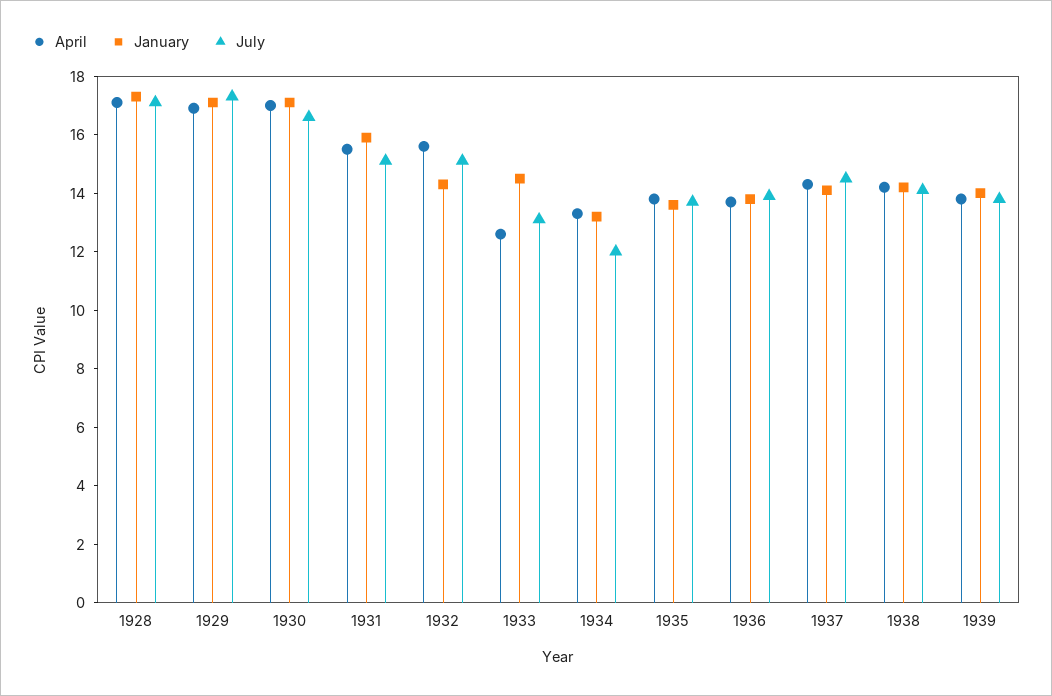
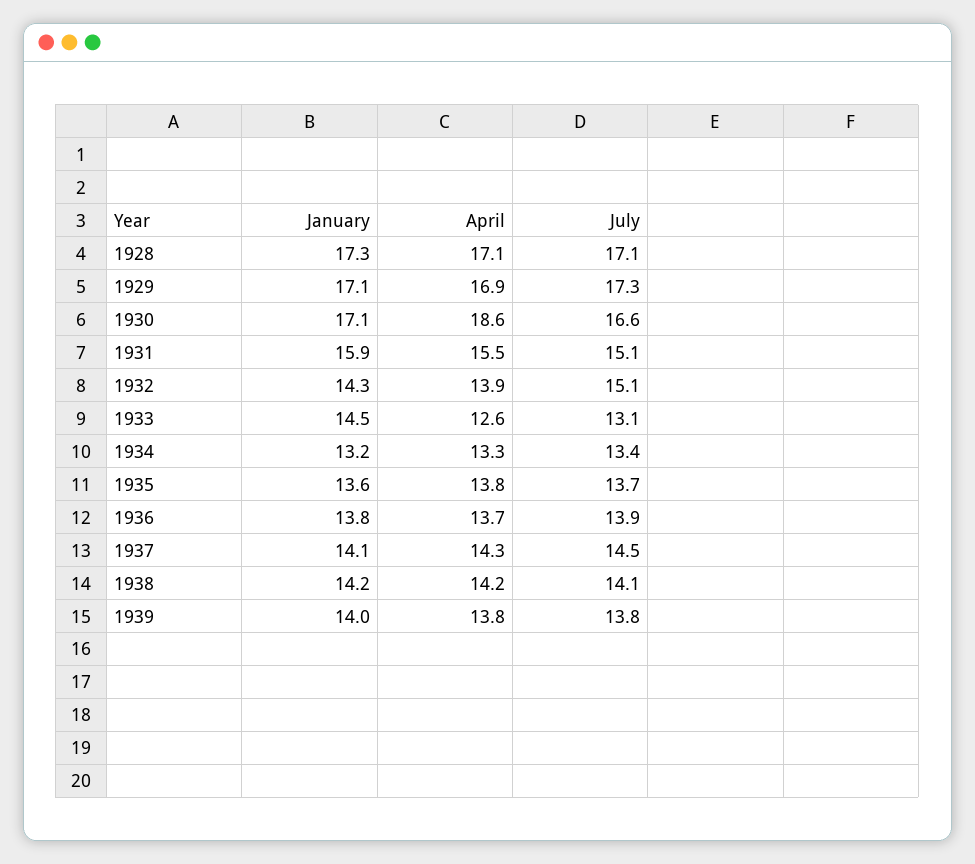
April, 1930: 17 -> 18.6
April, 1932: 15.5 -> 13.9
July, 1934: 12 -> 13.4

